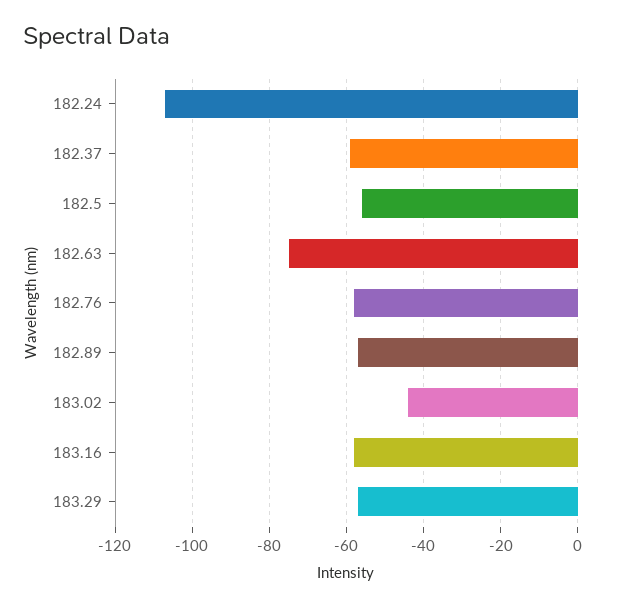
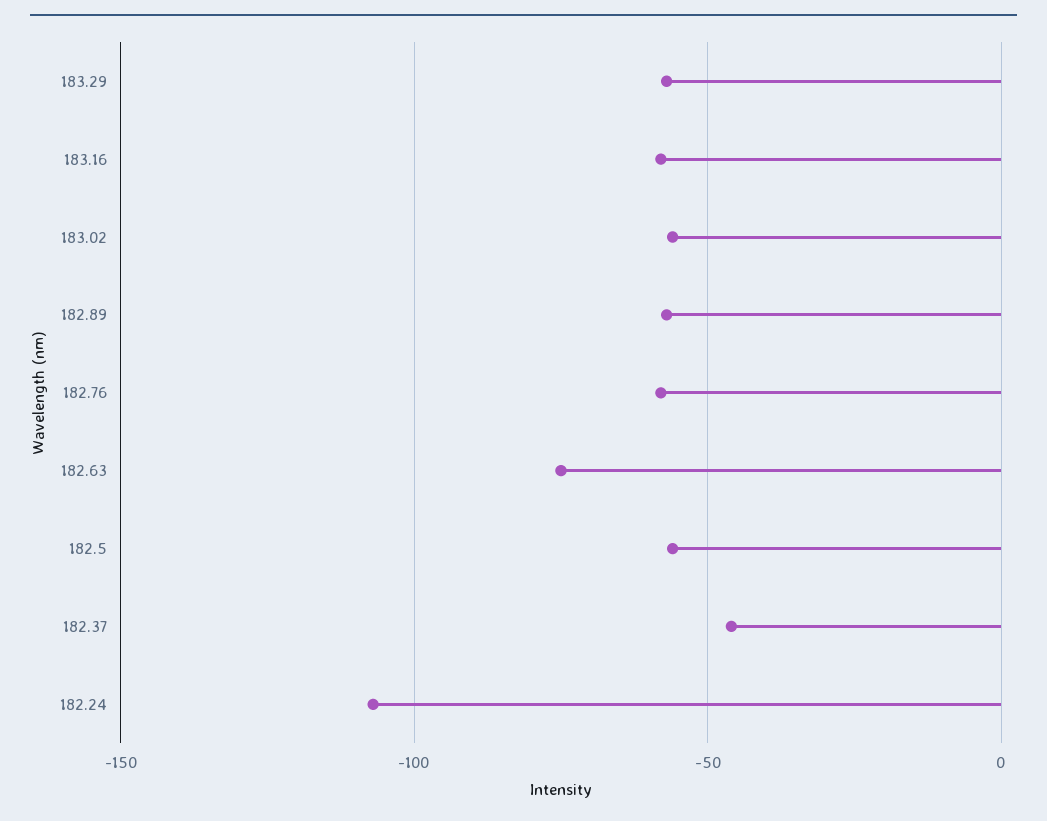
182.37: -60 -> -45
183.02: -45 -> -55

